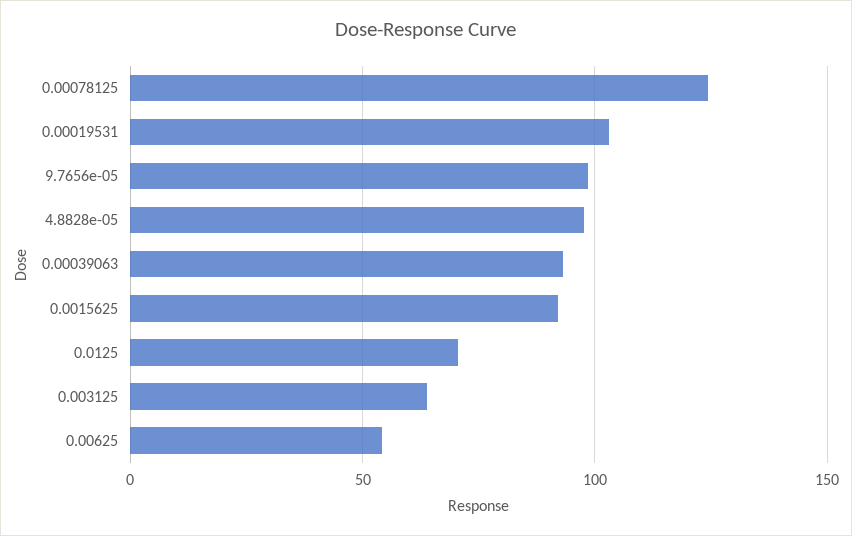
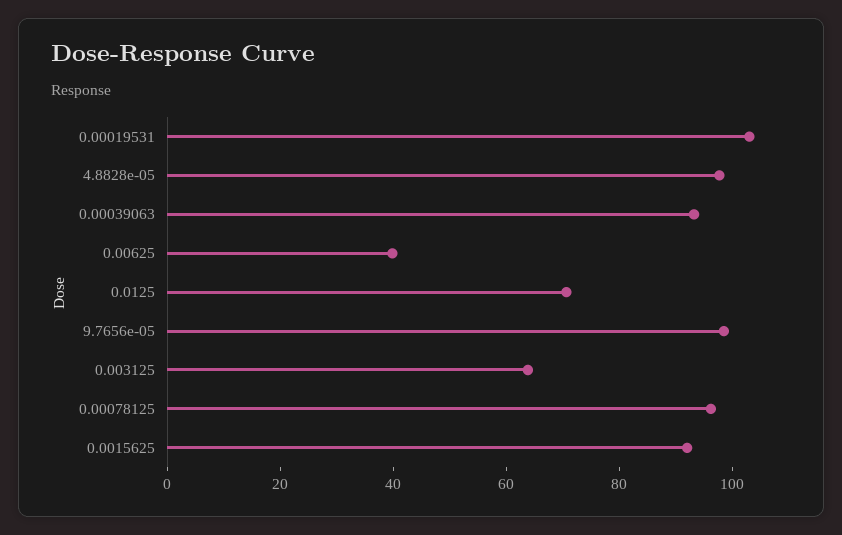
0.00078125: 125 -> 95
0.00625: 55 -> 40

